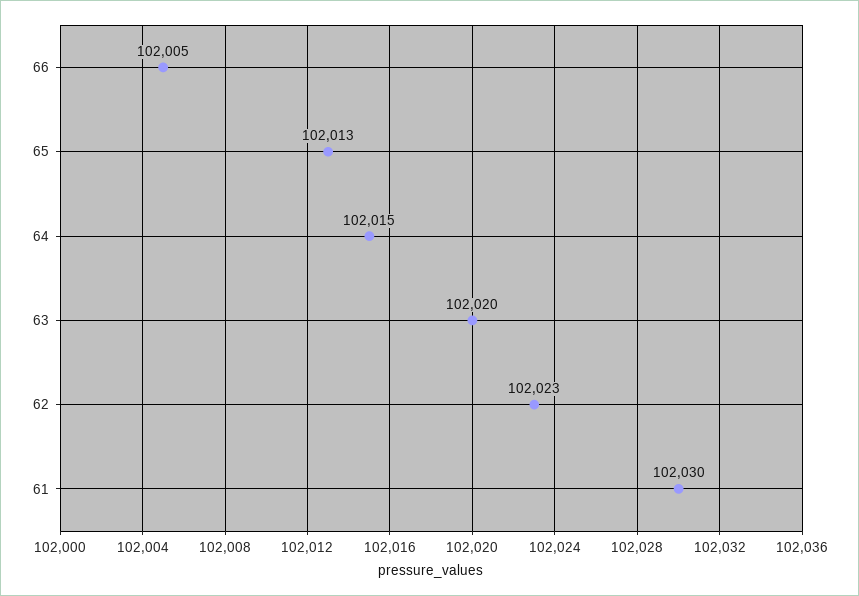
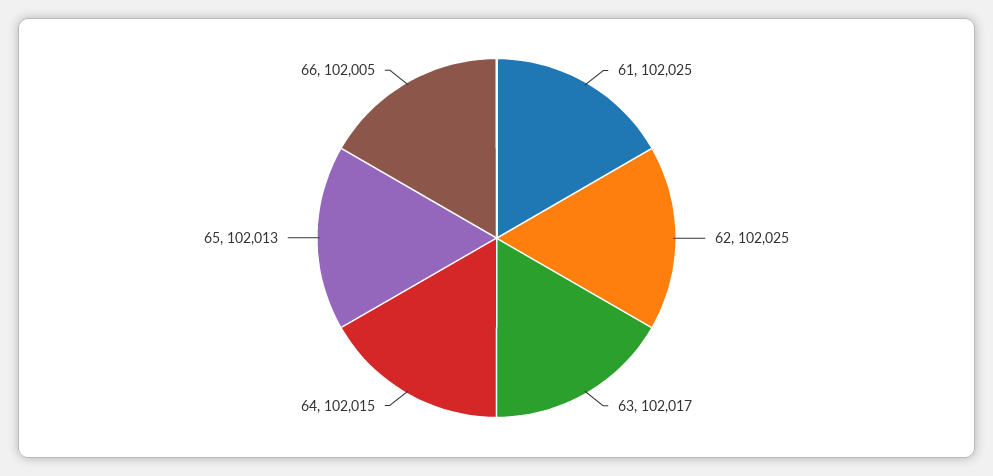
63: 102020 -> 102017
62: 102023 -> 102025
61: 102030 -> 102025

